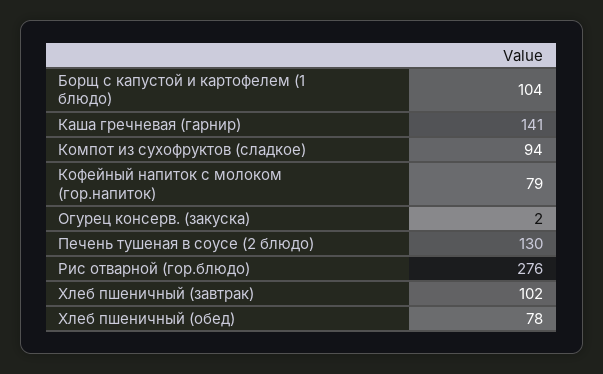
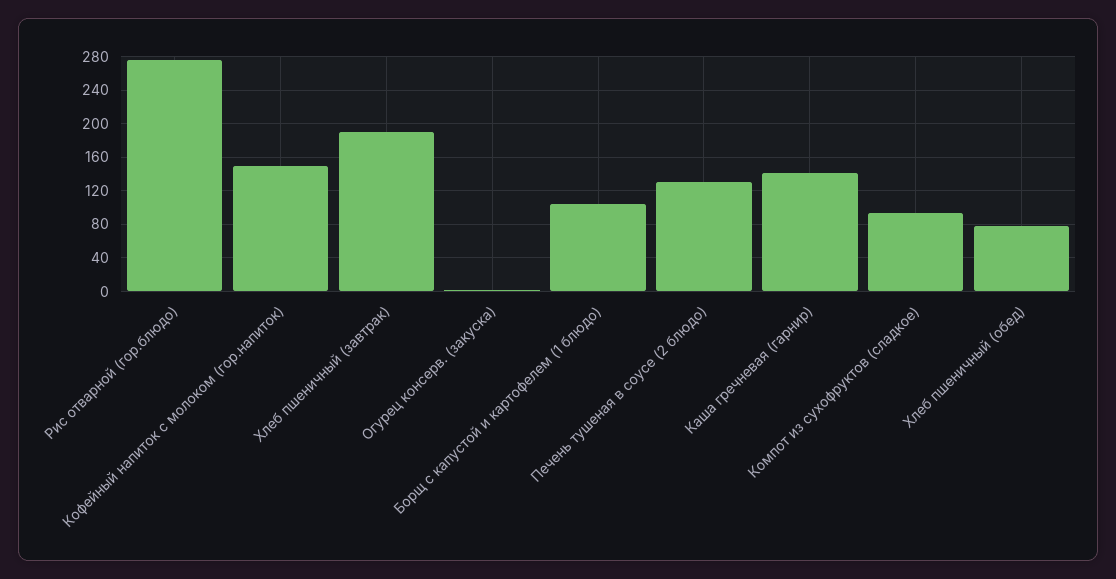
Кофейный напиток с молоком (гор.напиток): 79 -> 150
Хлеб пшеничный (завтрак): 102 -> 190

